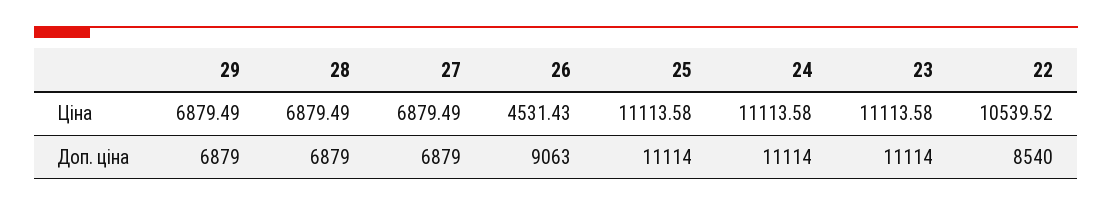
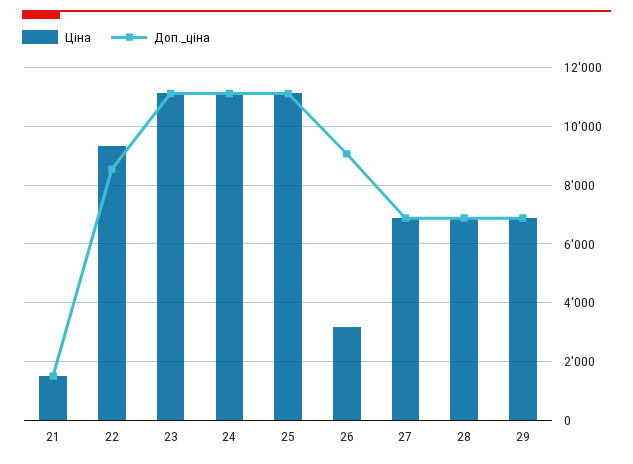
Ціна, 26: 4531.43 -> 3250
Ціна, 22: 10539.52 -> 9250
Ціна, 21: none -> 1500
Доп. ціна, 21: none -> 1500

